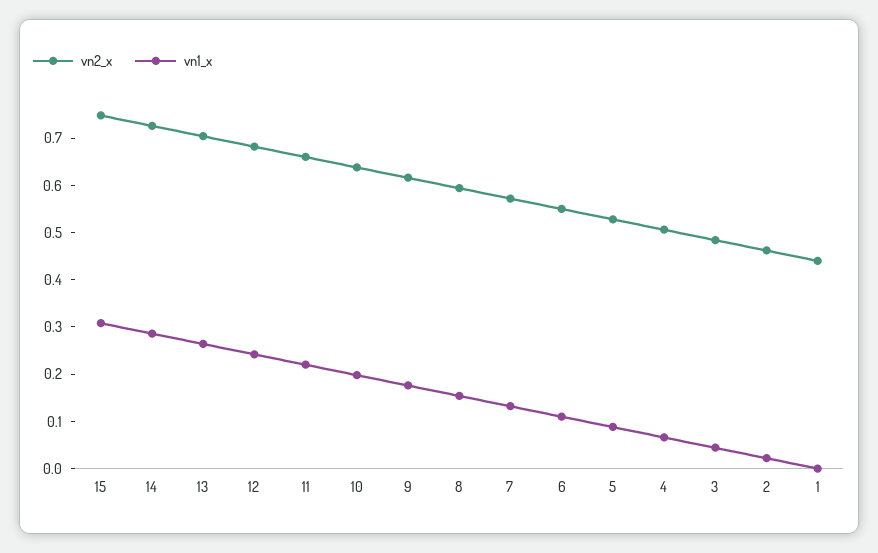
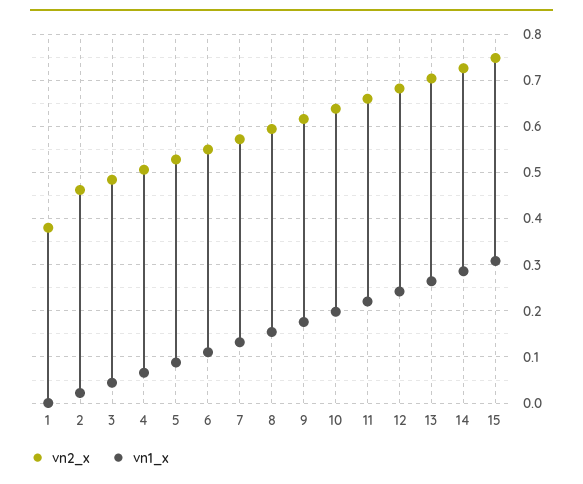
vn2_x, 1: 0.44 -> 0.38

